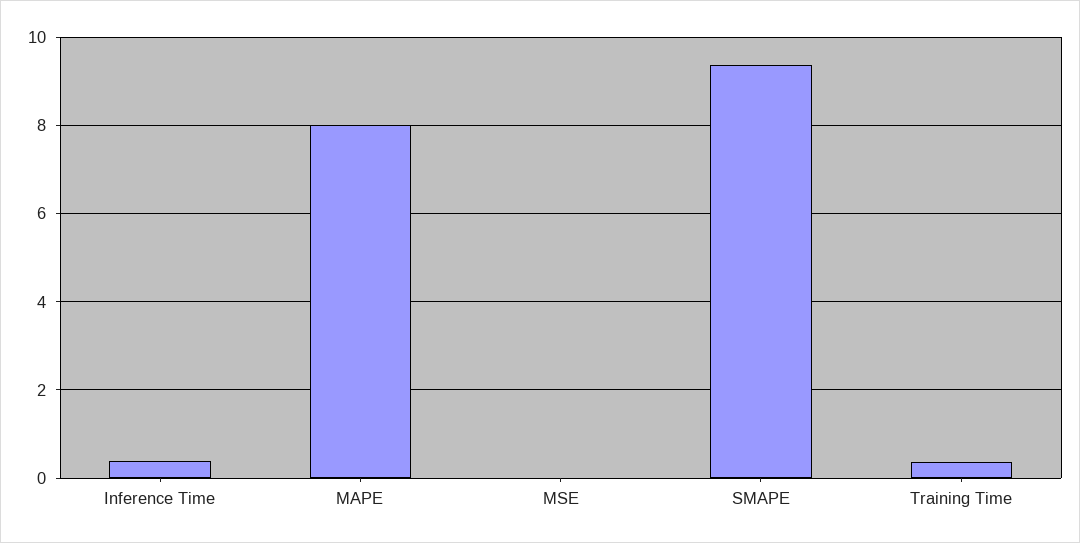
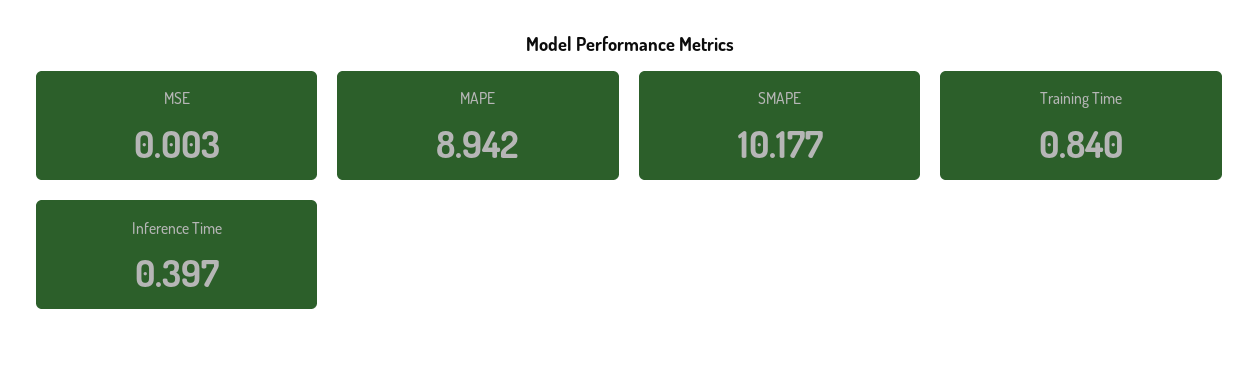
MAPE: 8 -> 8.942
SMAPE: 9.4 -> 10.177
Training Time: 0.4 -> 0.84

